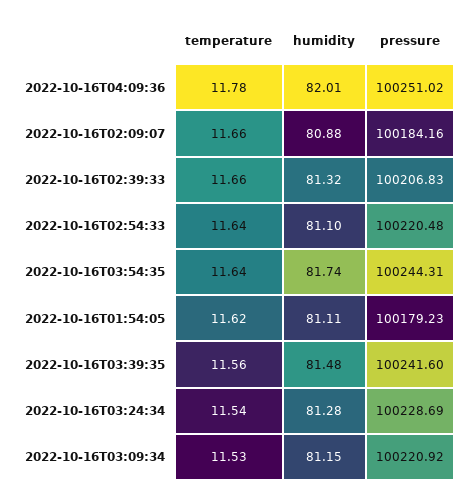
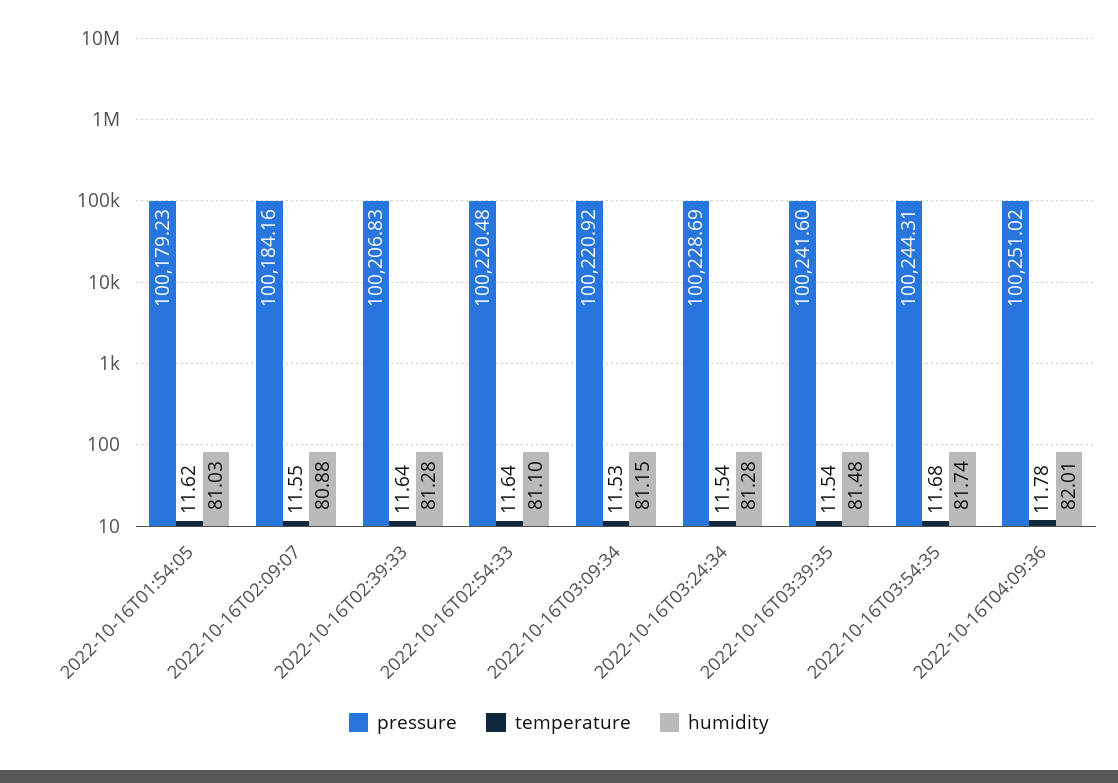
temperature, 2022-10-16T02:09:07: 11.66 -> 11.55
temperature, 2022-10-16T02:39:33: 11.66 -> 11.64
humidity, 2022-10-16T02:39:33: 81.32 -> 81.28
temperature, 2022-10-16T03:54:35: 11.64 -> 11.68
humidity, 2022-10-16T01:54:05: 81.11 -> 81.03
temperature, 2022-10-16T03:39:35: 11.56 -> 11.54

